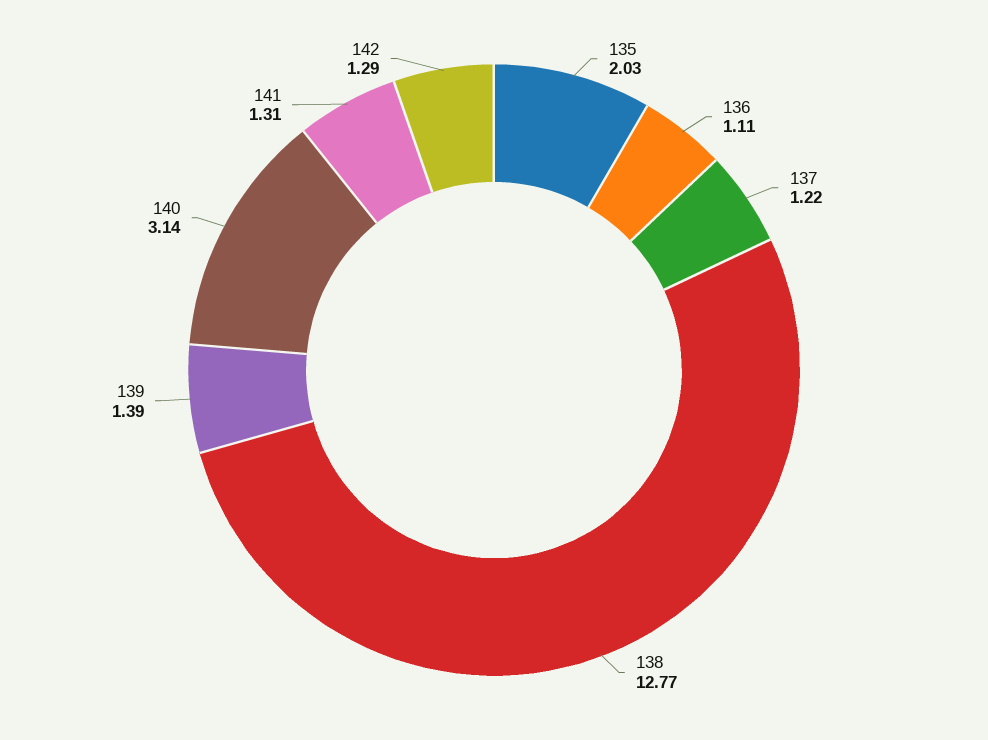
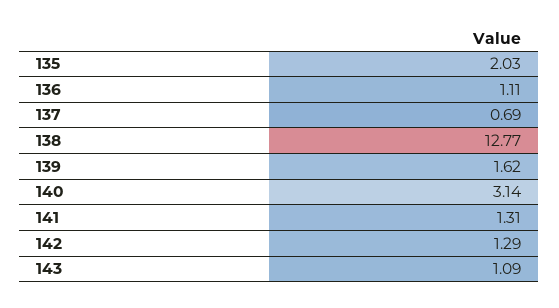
137: 1.22 -> 0.69
139: 1.39 -> 1.62
143: none -> 1.09

